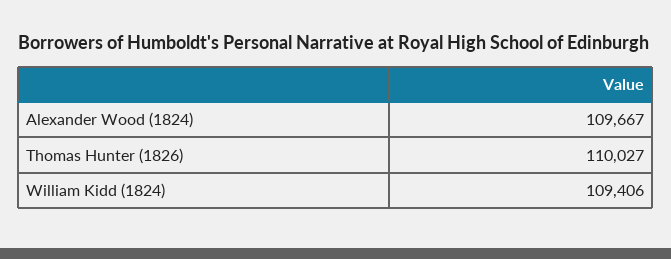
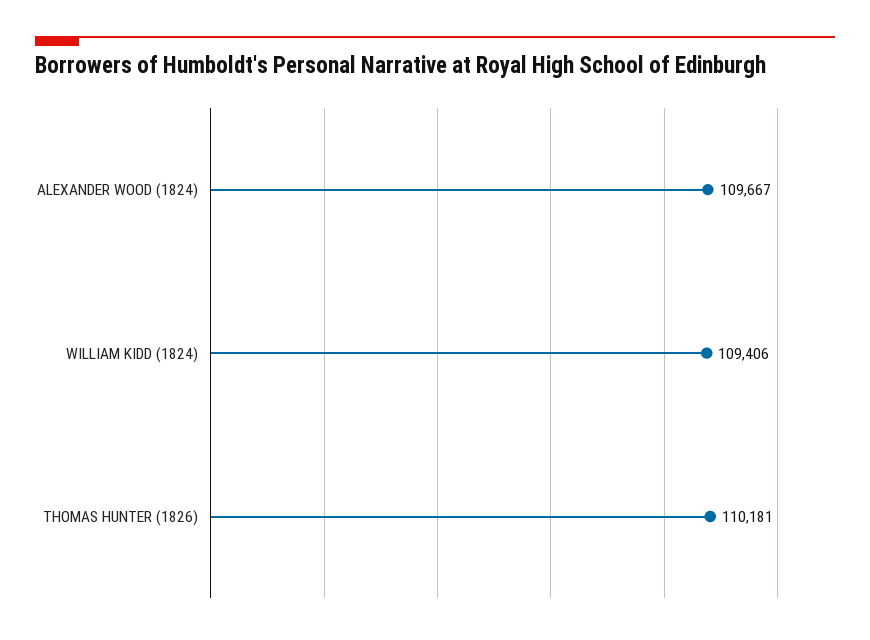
Thomas Hunter (1826): 110027 -> 110181

